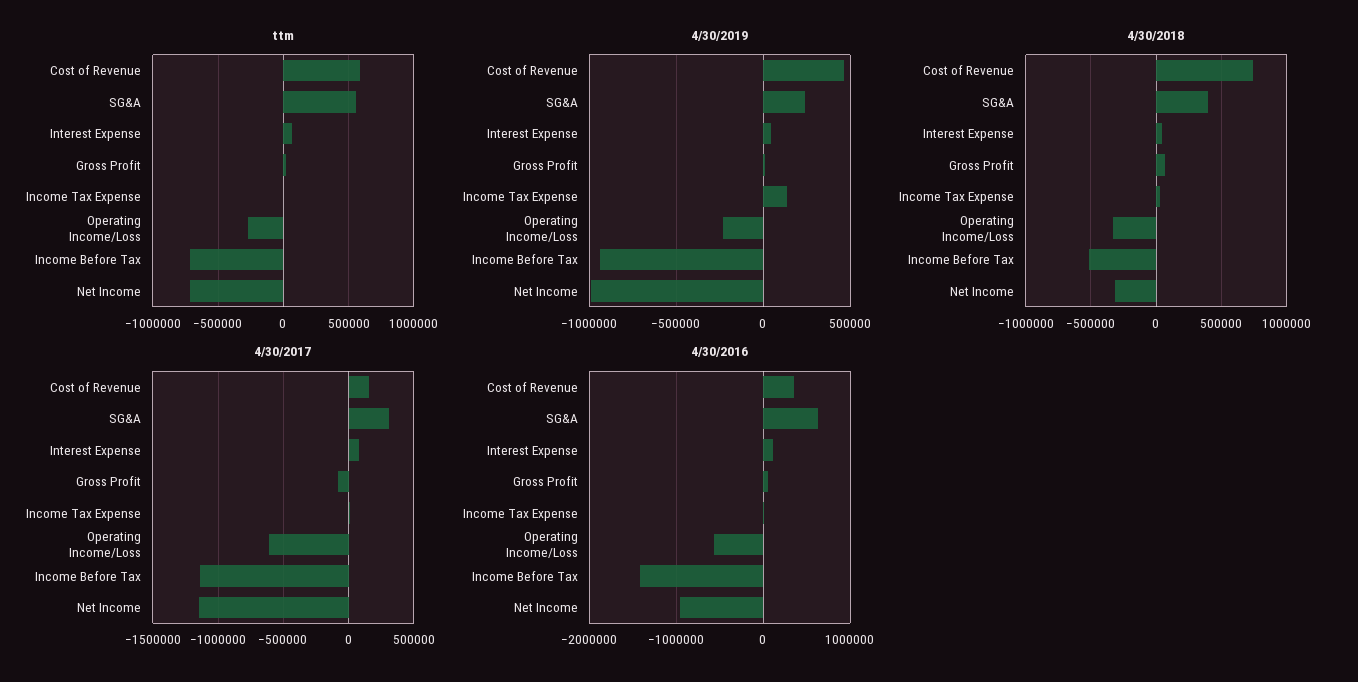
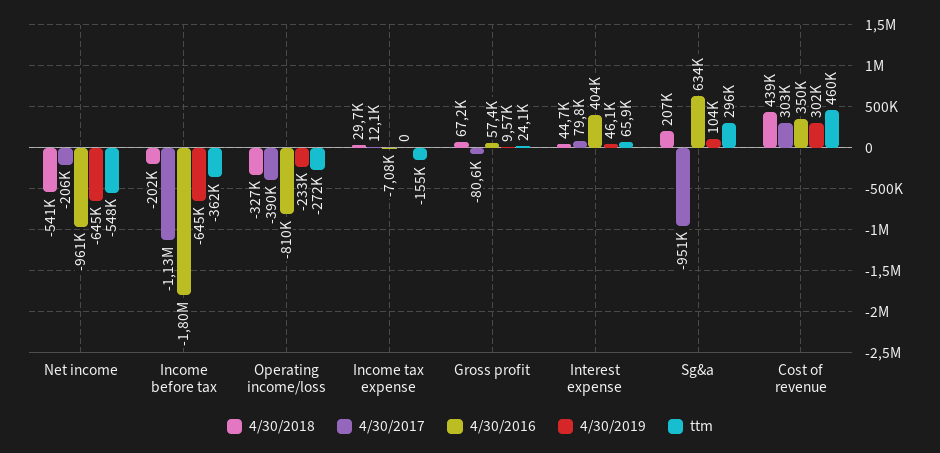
ttm, Cost of Revenue: 600000 -> 460000
ttm, SG&A: 550000 -> 296000
ttm, Income Tax Expense: 0 -> -155000
ttm, Income Before Tax: -700000 -> -362000
ttm, Net Income: -700000 -> -548000
4/30/2019, Cost of Revenue: 450000 -> 302000
4/30/2019, SG&A: 250000 -> 104000
4/30/2019, Income Tax Expense: 150000 -> 0
4/30/2019, Income Before Tax: -950000 -> -645000
4/30/2019, Net Income: -1000000 -> -645000
4/30/2018, Cost of Revenue: 750000 -> 439000
4/30/2018, SG&A: 400000 -> 207000
4/30/2018, Income Before Tax: -500000 -> -202000
4/30/2018, Net Income: -300000 -> -541000
4/30/2017, Cost of Revenue: 150000 -> 303000
4/30/2017, SG&A: 300000 -> -951000
4/30/2017, Operating Income/Loss: -600000 -> -390000
4/30/2017, Net Income: -1150000 -> -206000
4/30/2016, Interest Expense: 100000 -> 404000
4/30/2016, Operating Income/Loss: -600000 -> -810000
4/30/2016, Income Before Tax: -1400000 -> -1800000

